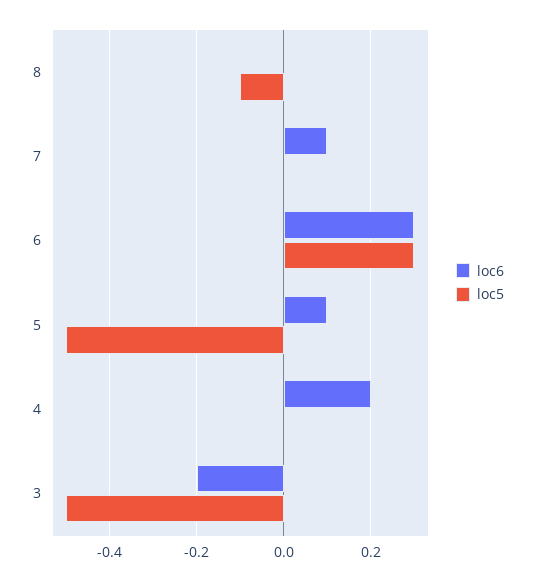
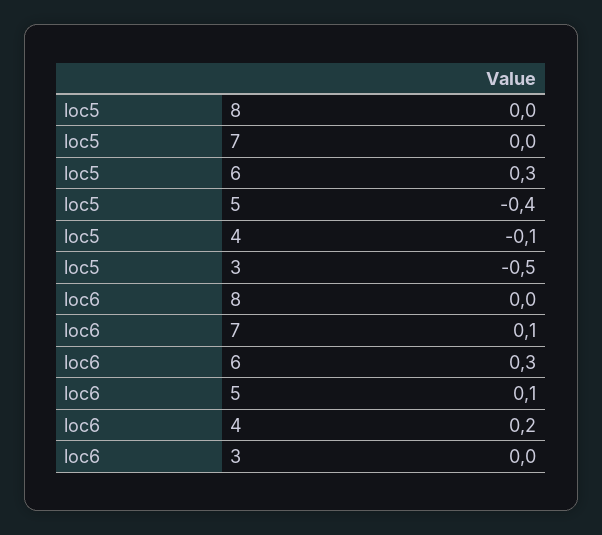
loc5, 8: -0.1 -> 0
loc5, 5: -0.5 -> -0.4
loc5, 4: 0 -> -0.1
loc6, 3: -0.2 -> 0

